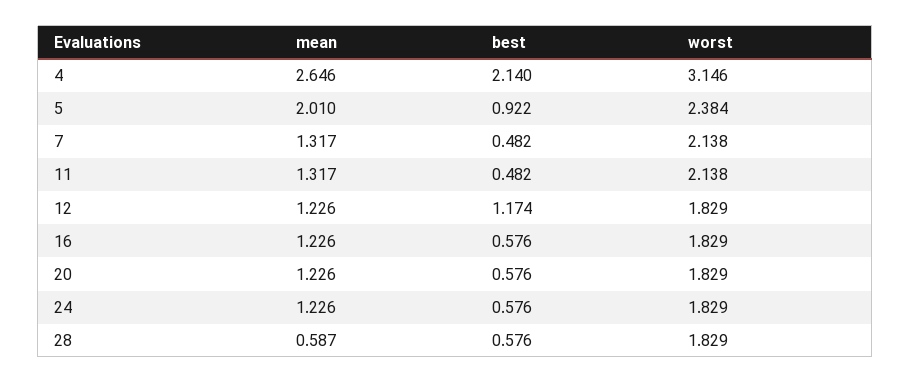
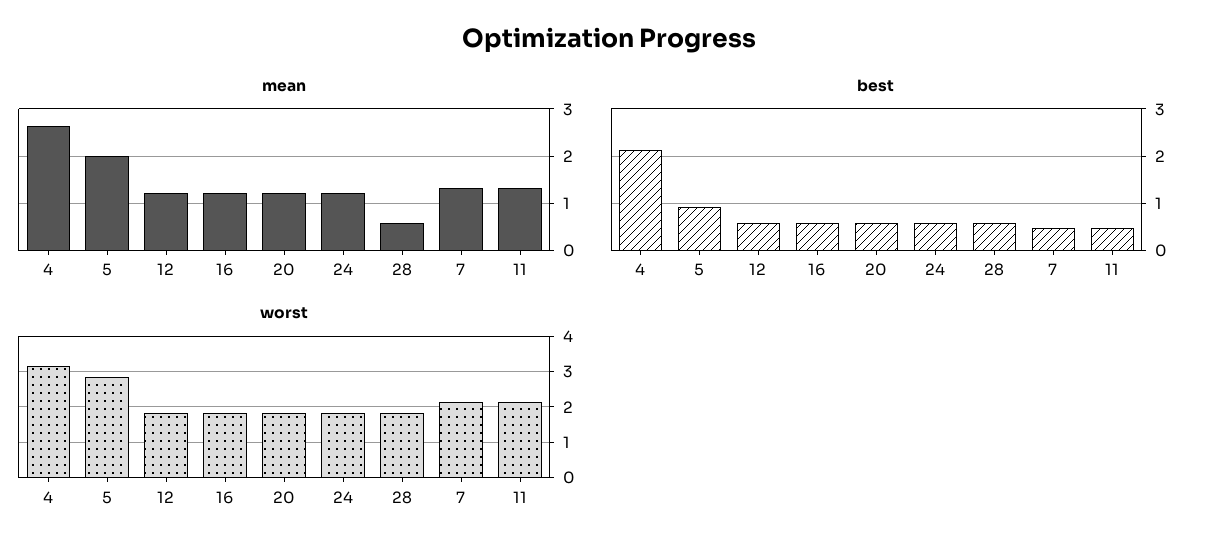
worst, 5: 2.384 -> 2.8
best, 12: 1.174 -> 0.6

